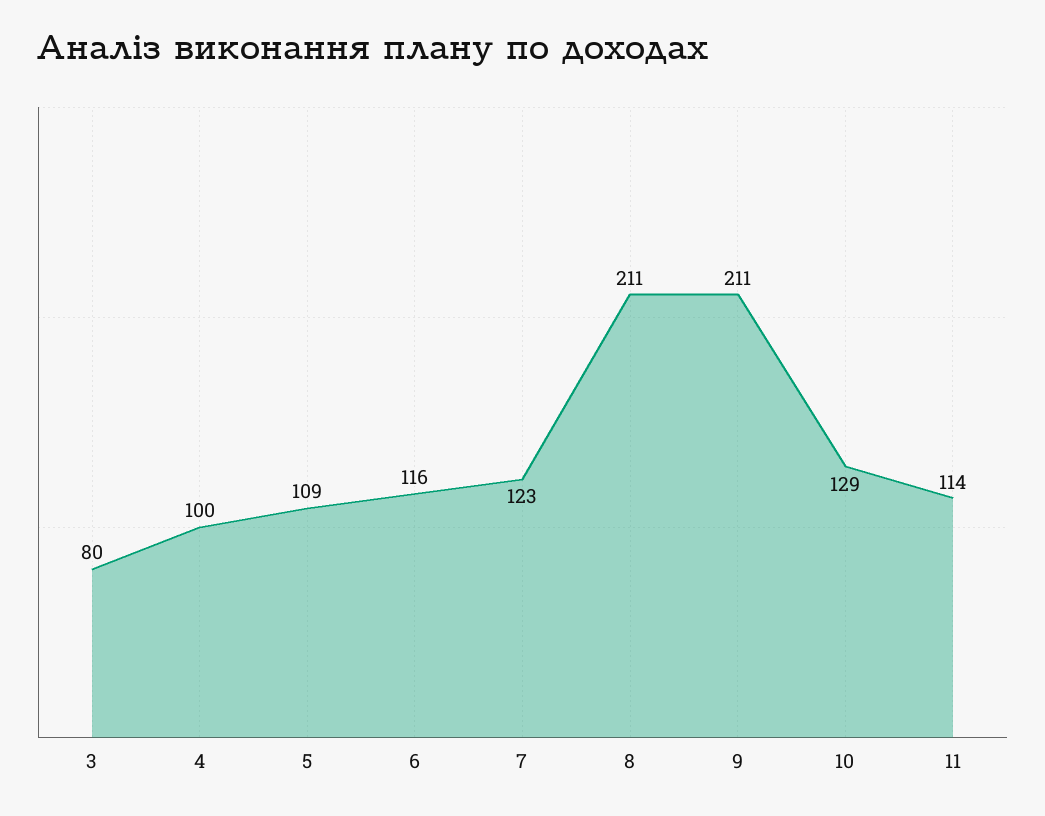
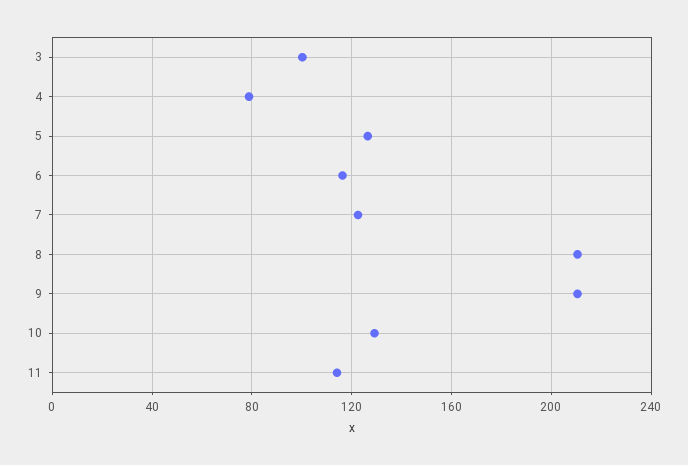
3: 80 -> 100
4: 100 -> 80
5: 109 -> 125

